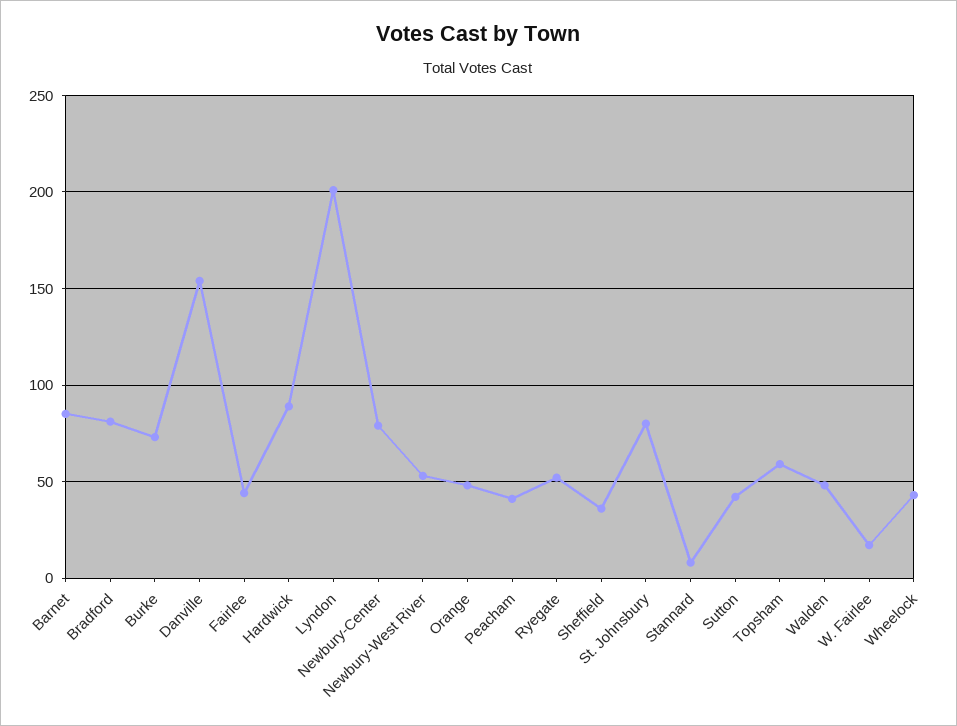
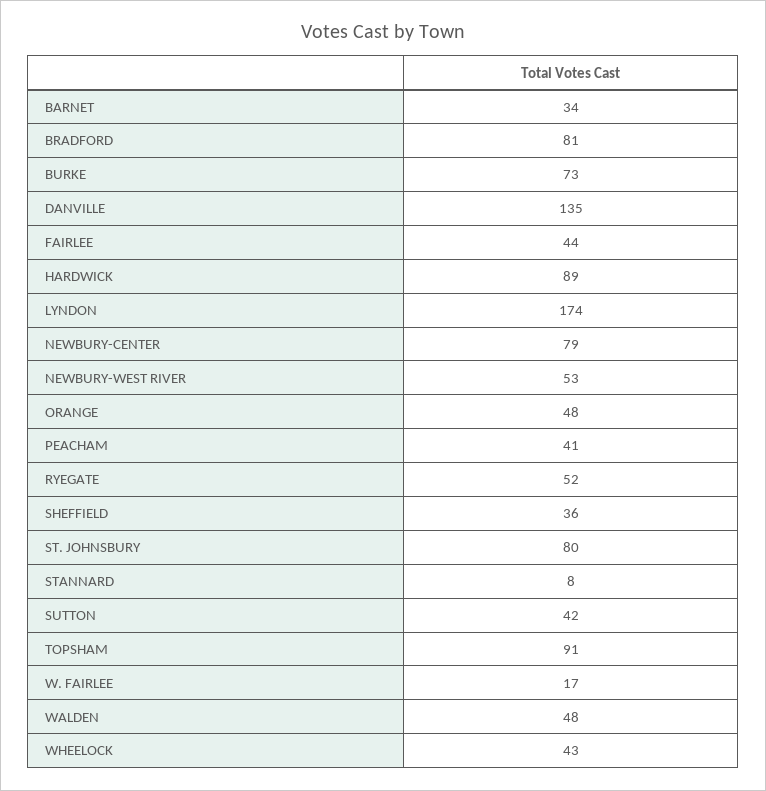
Barnet: 85 -> 34
Danville: 155 -> 135
Lyndon: 200 -> 174
Topsham: 60 -> 91

